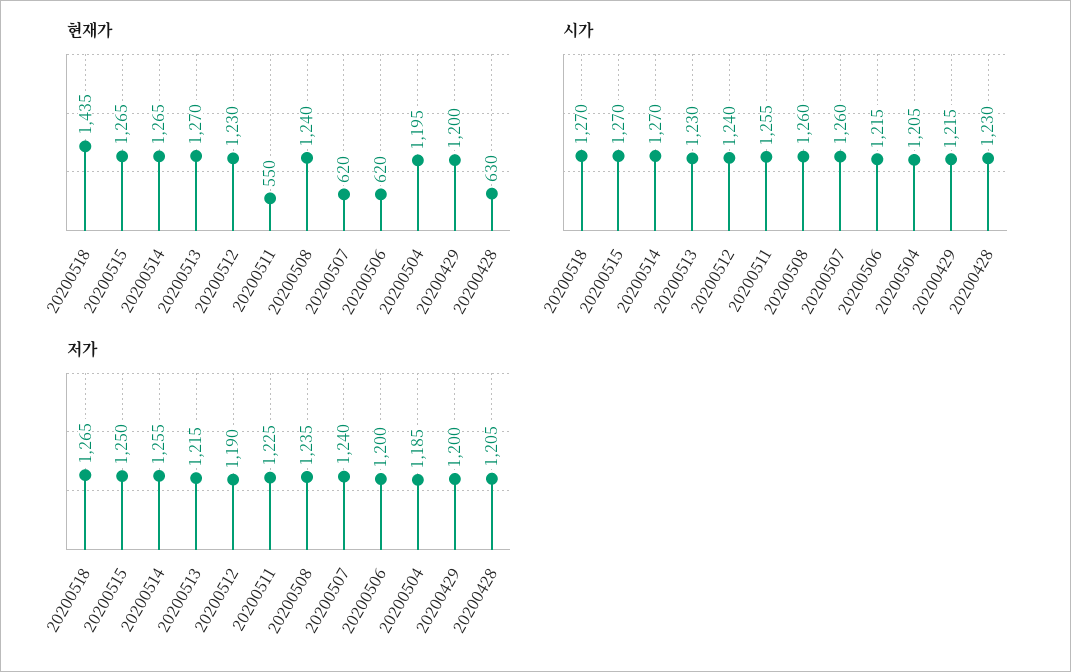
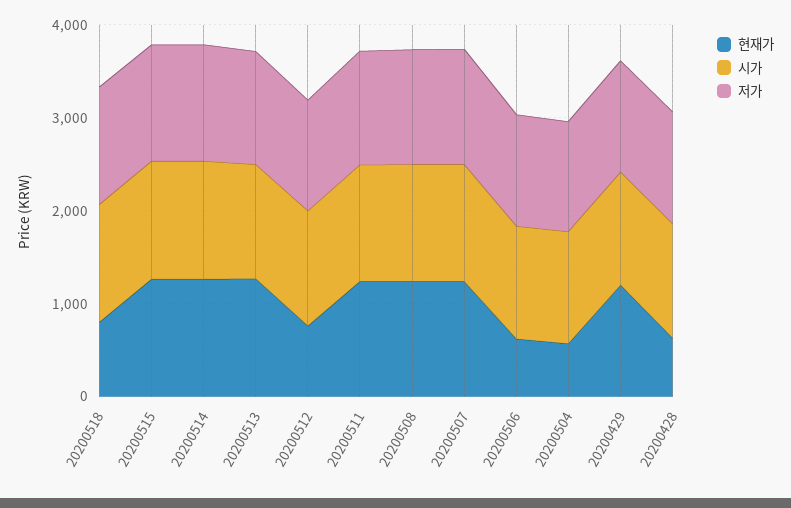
현재가, 20200518: 1435 -> 800
현재가, 20200512: 1230 -> 800
현재가, 20200511: 550 -> 1200
현재가, 20200507: 620 -> 1200
현재가, 20200504: 1195 -> 600

